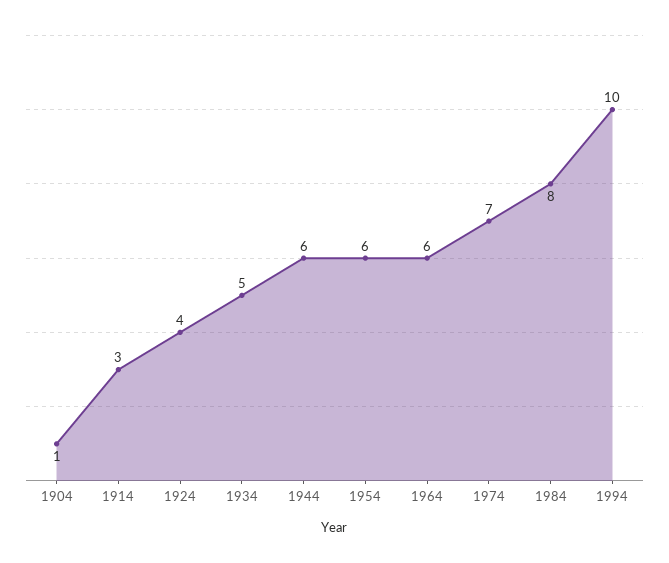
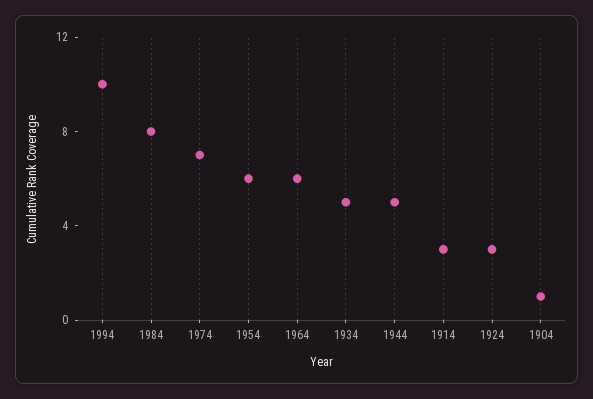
1924: 4 -> 3
1944: 6 -> 5

